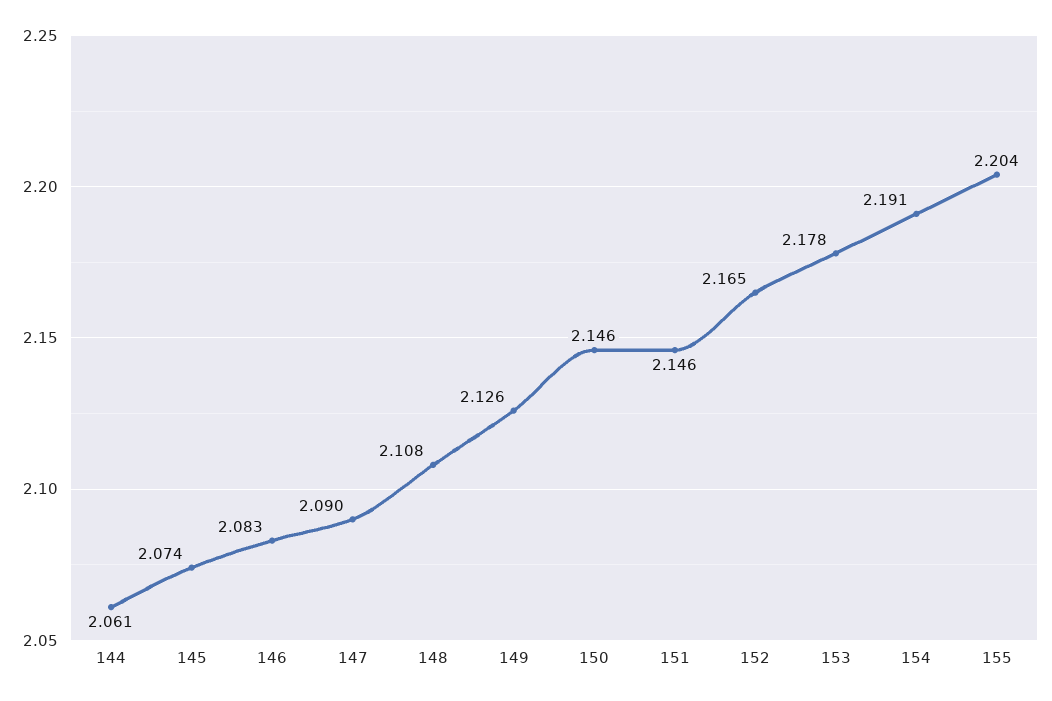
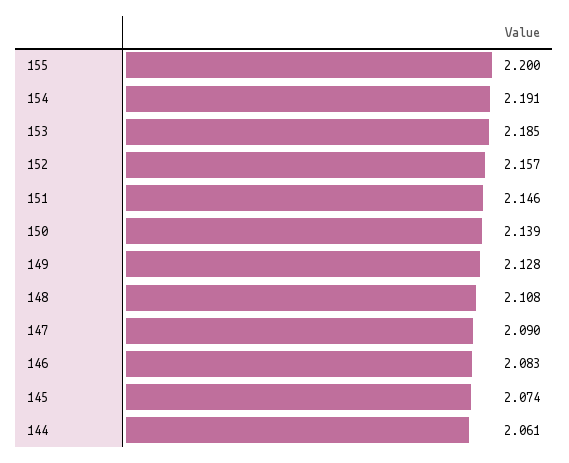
149: 2.126 -> 2.128
150: 2.146 -> 2.139
152: 2.165 -> 2.157
153: 2.178 -> 2.185
155: 2.204 -> 2.2

